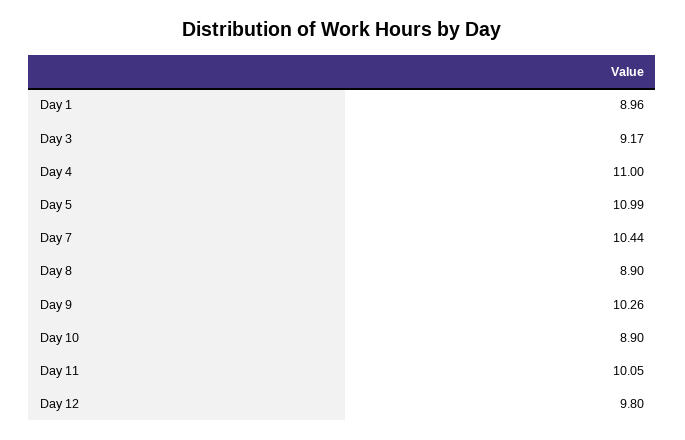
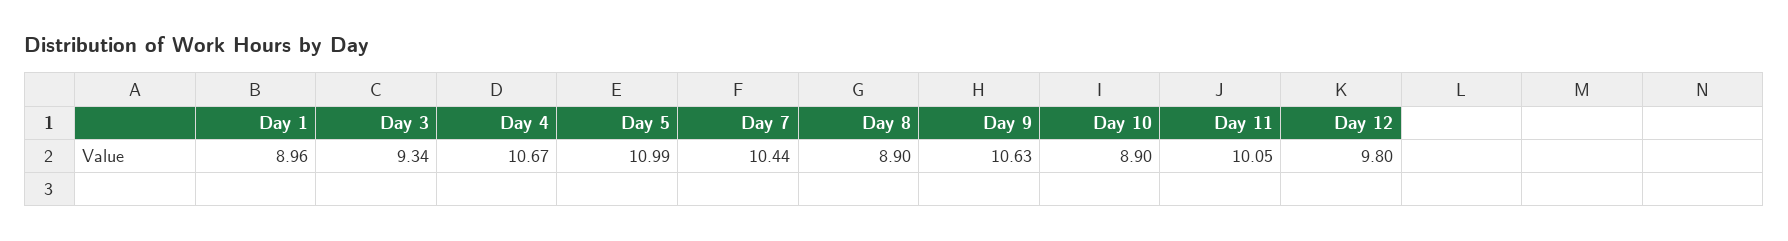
Day 3: 9.17 -> 9.34
Day 4: 11 -> 10.67
Day 9: 10.26 -> 10.63

